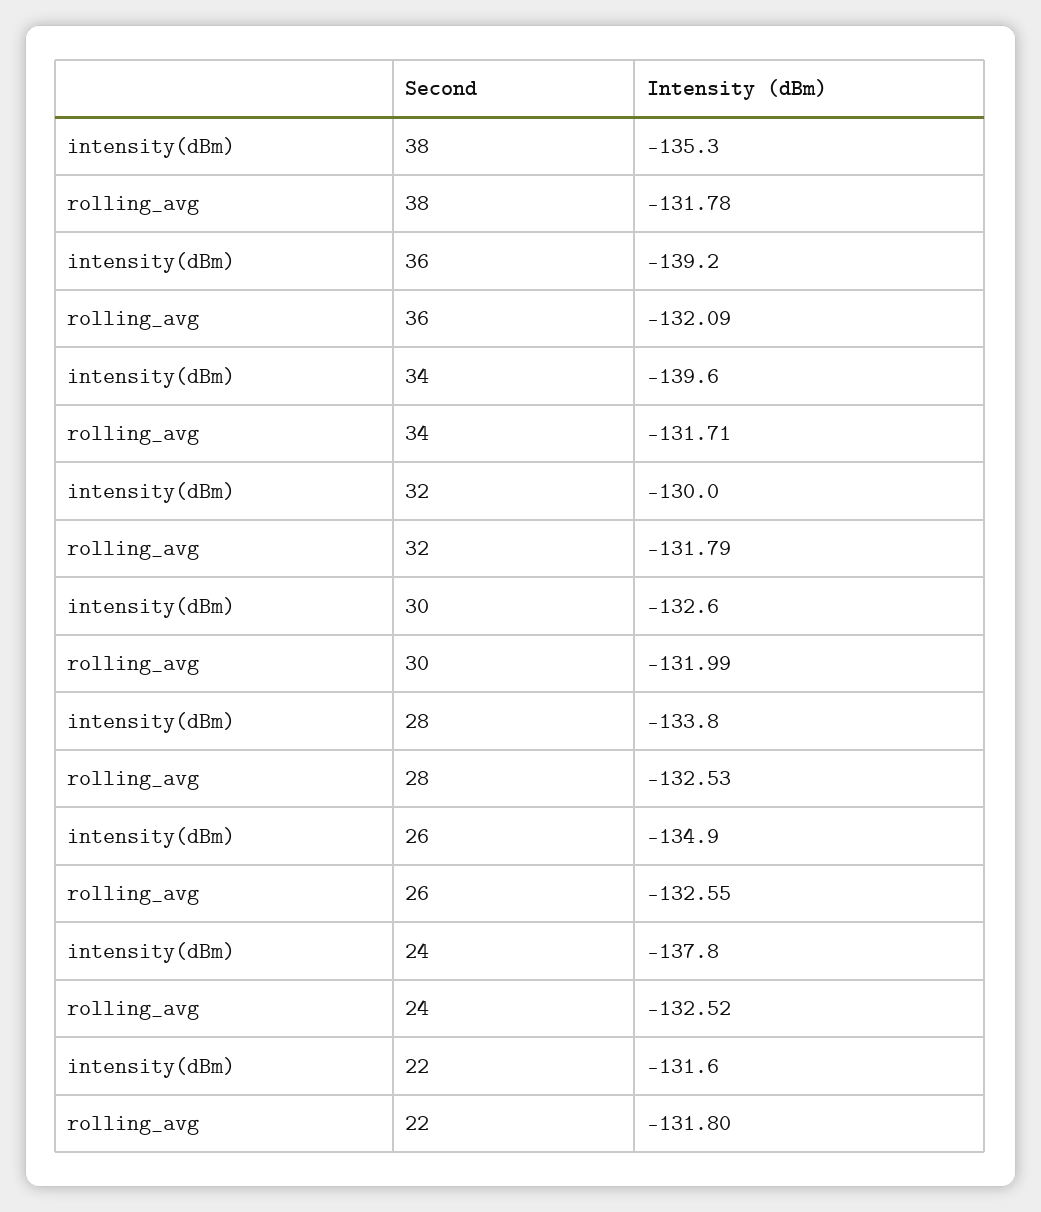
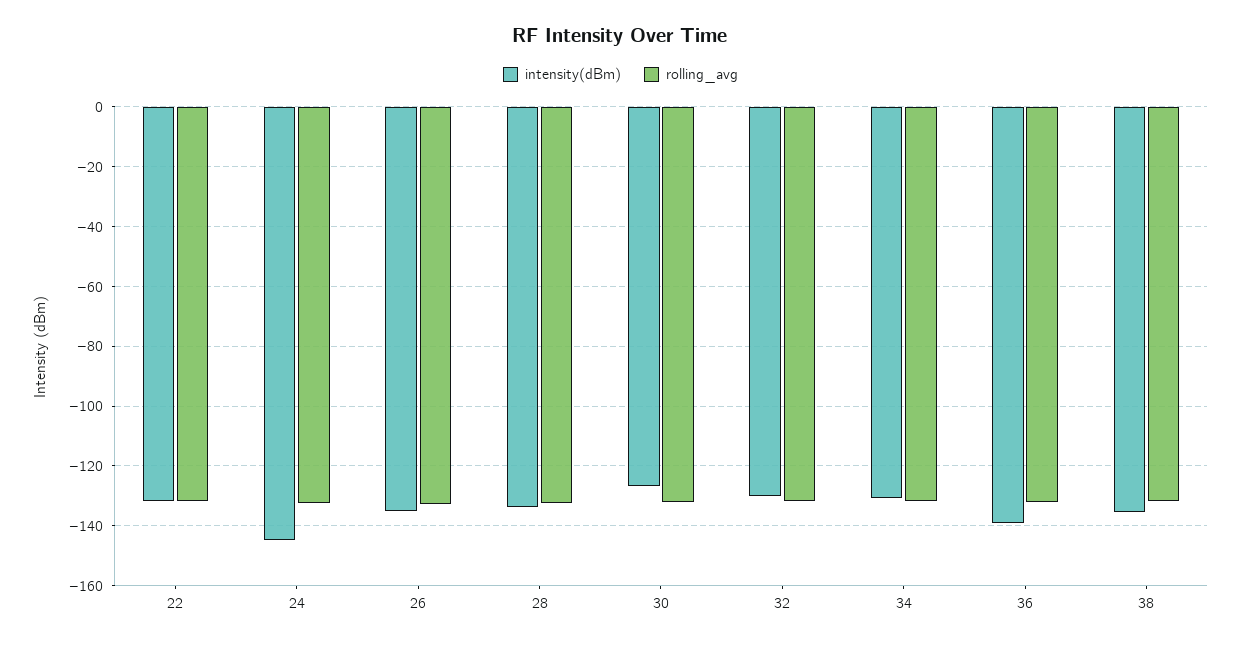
intensity(dBm), 34: -139.6 -> -130
intensity(dBm), 30: -132.6 -> -127.5
intensity(dBm), 24: -137.8 -> -145

